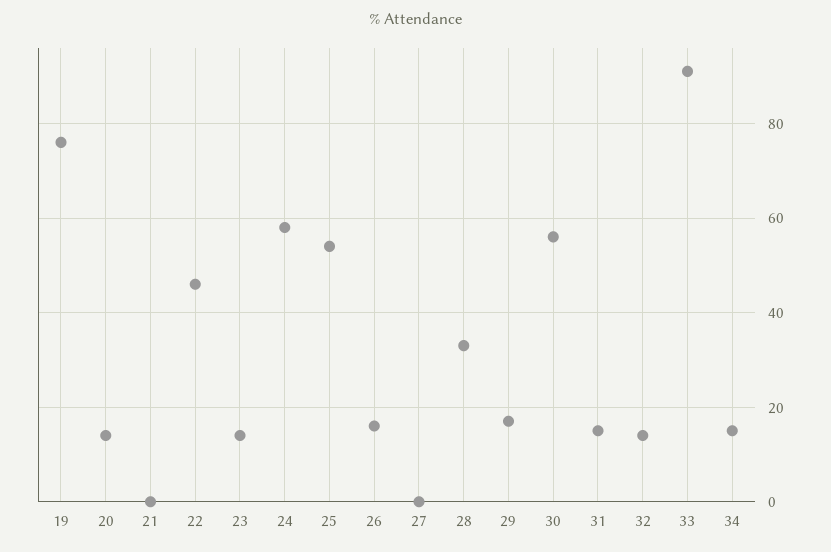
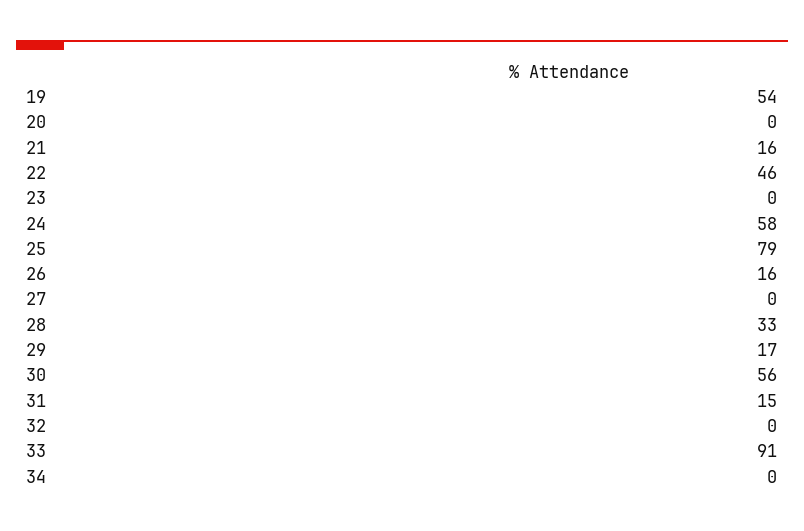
19: 75 -> 54
20: 15 -> 0
21: 0 -> 16
23: 15 -> 0
25: 55 -> 79
32: 15 -> 0
34: 15 -> 0

